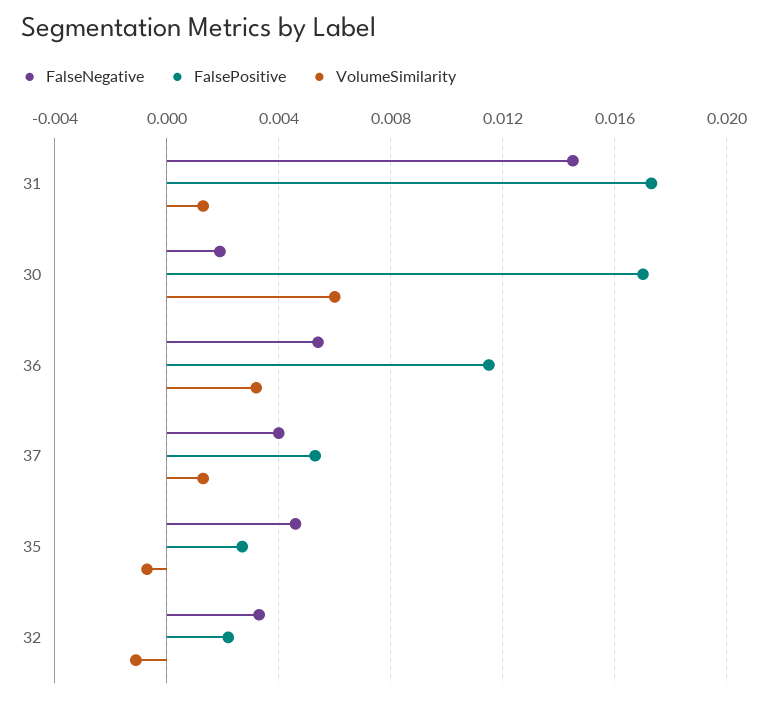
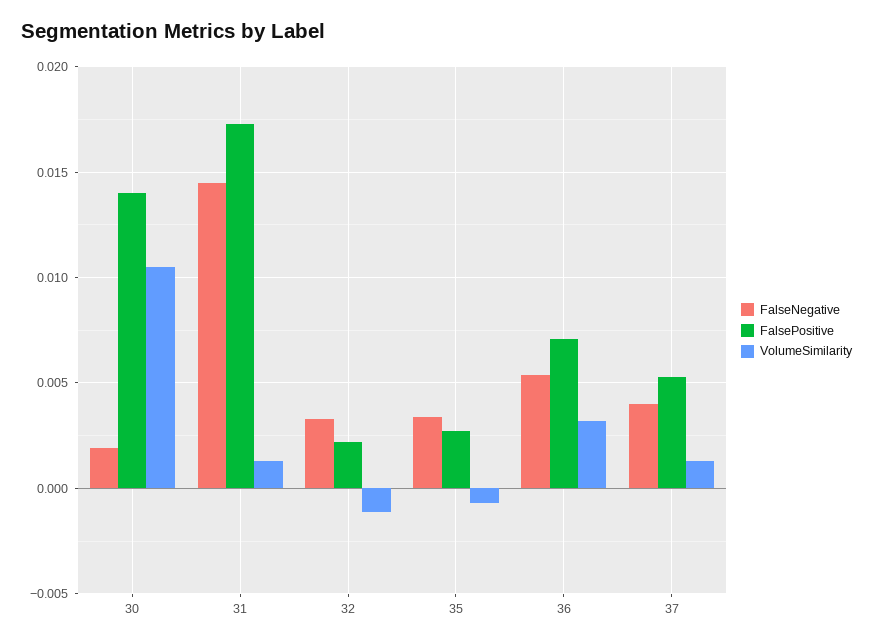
FalsePositive, 30: 0.017 -> 0.014
VolumeSimilarity, 30: 0.006 -> 0.0105
FalsePositive, 36: 0.0115 -> 0.007
FalseNegative, 35: 0.0045 -> 0.0035

